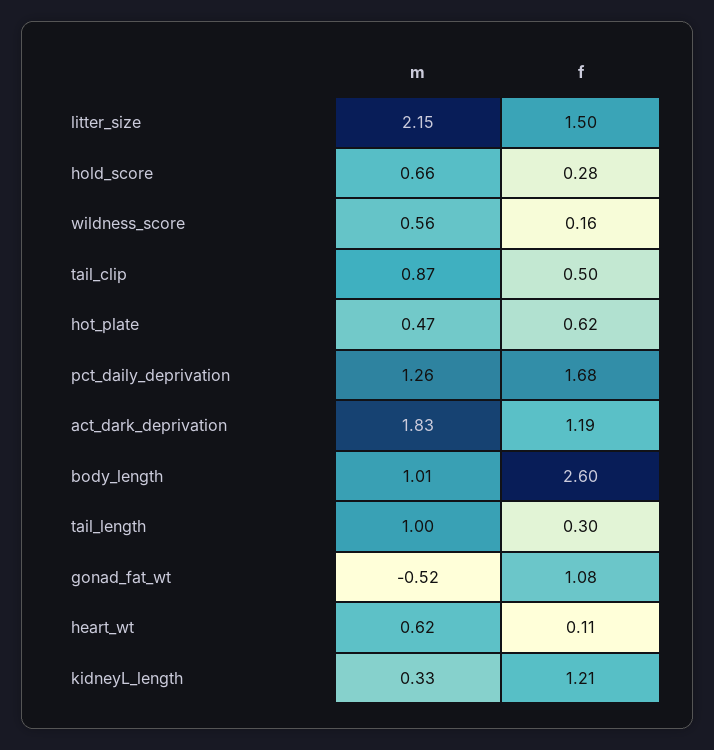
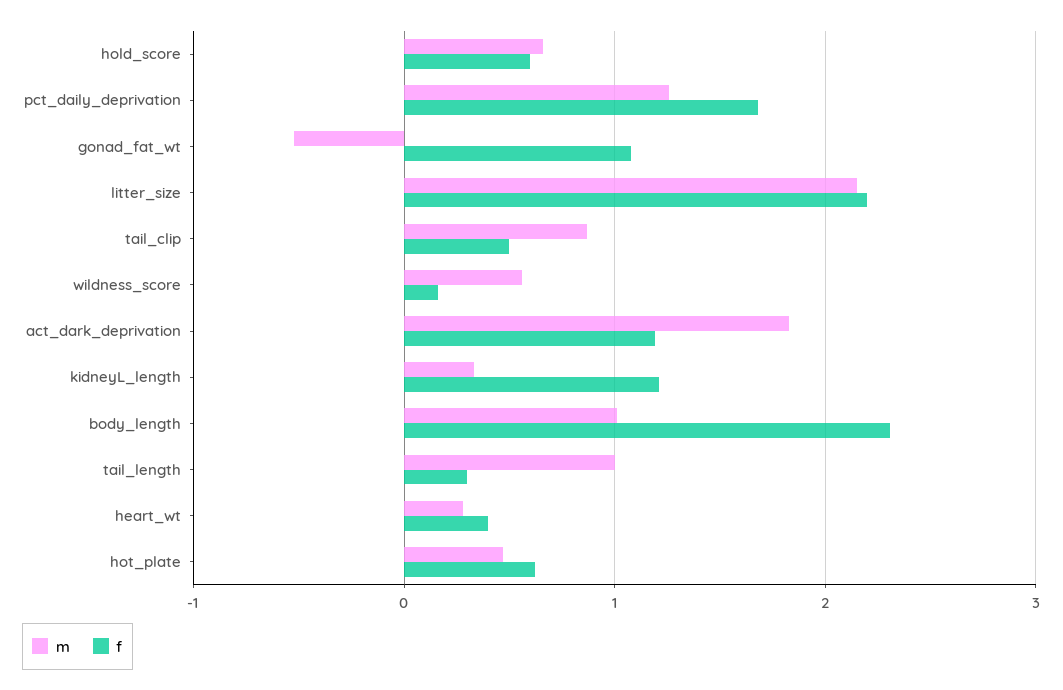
f, litter_size: 1.5 -> 2.2
f, hold_score: 0.28 -> 0.6
f, body_length: 2.6 -> 2.3
m, heart_wt: 0.62 -> 0.3
f, heart_wt: 0.11 -> 0.4

